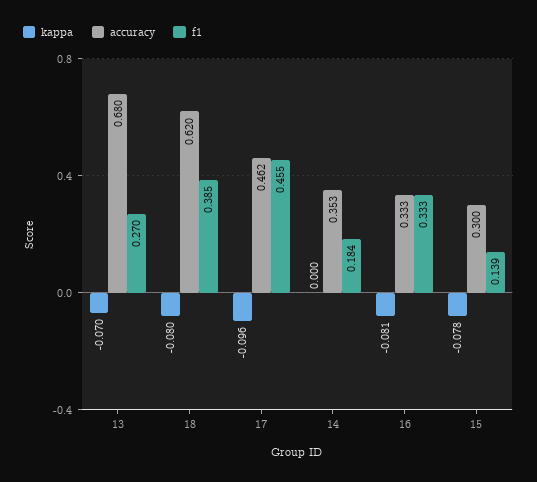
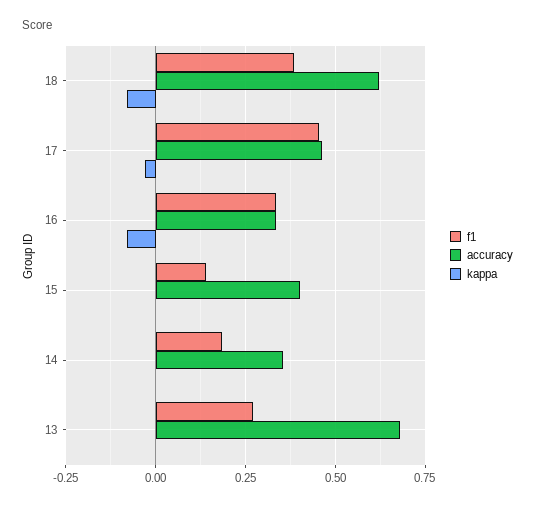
kappa, 13: -0.07 -> 0
kappa, 17: -0.096 -> -0.025
kappa, 15: -0.078 -> 0
accuracy, 15: 0.3 -> 0.4

